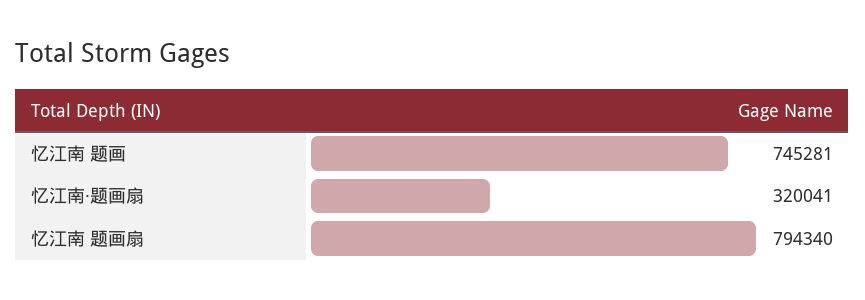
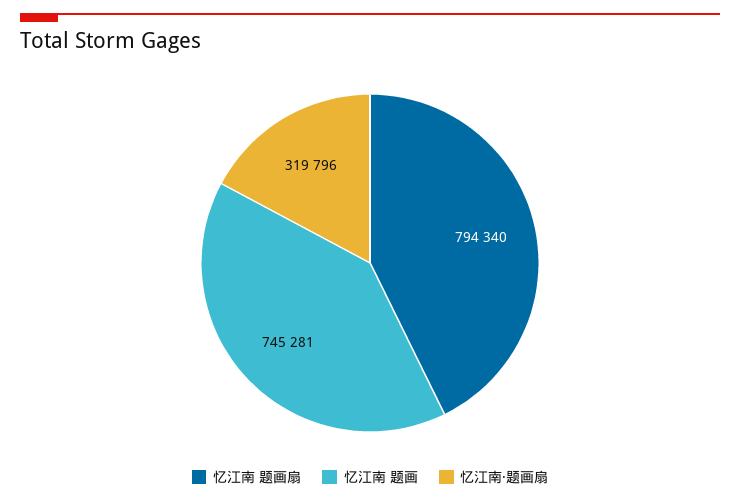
忆江南·题画扇: 320041 -> 319796

